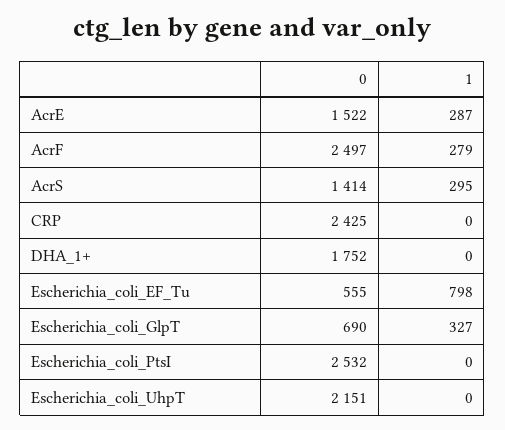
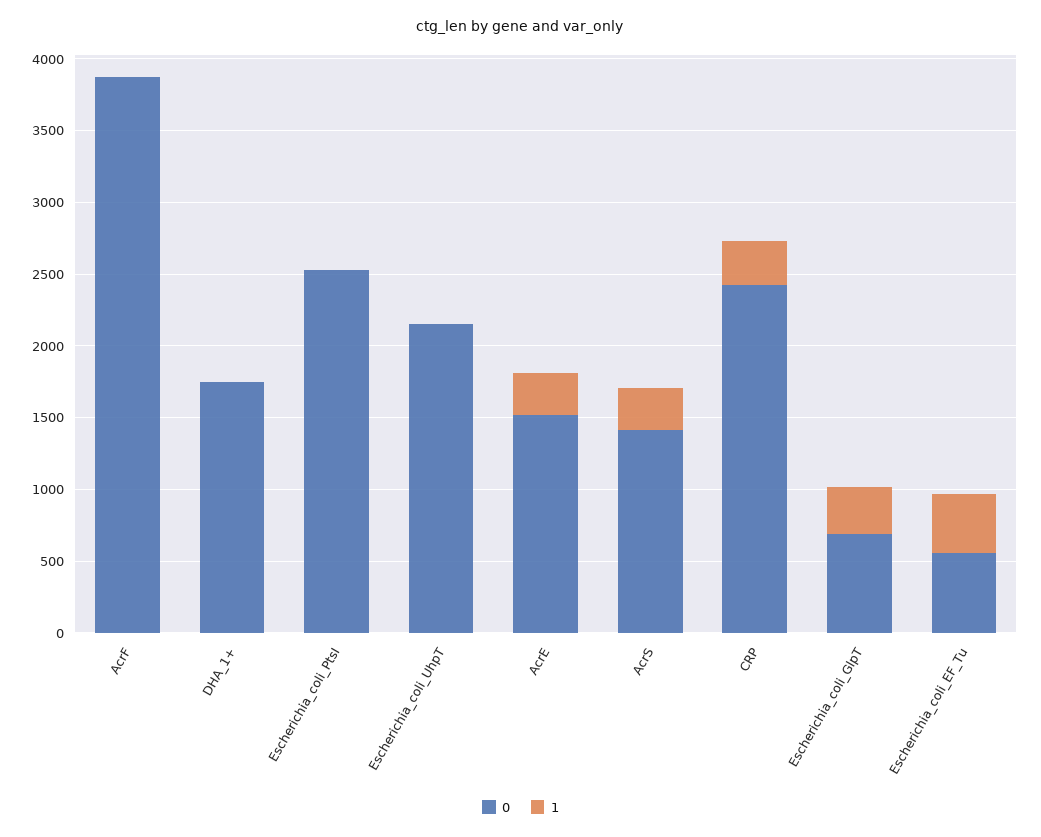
0, AcrF: 2497 -> 3900
1, AcrF: 279 -> 0
1, CRP: 0 -> 300
1, Escherichia_coli_EF_Tu: 798 -> 400

